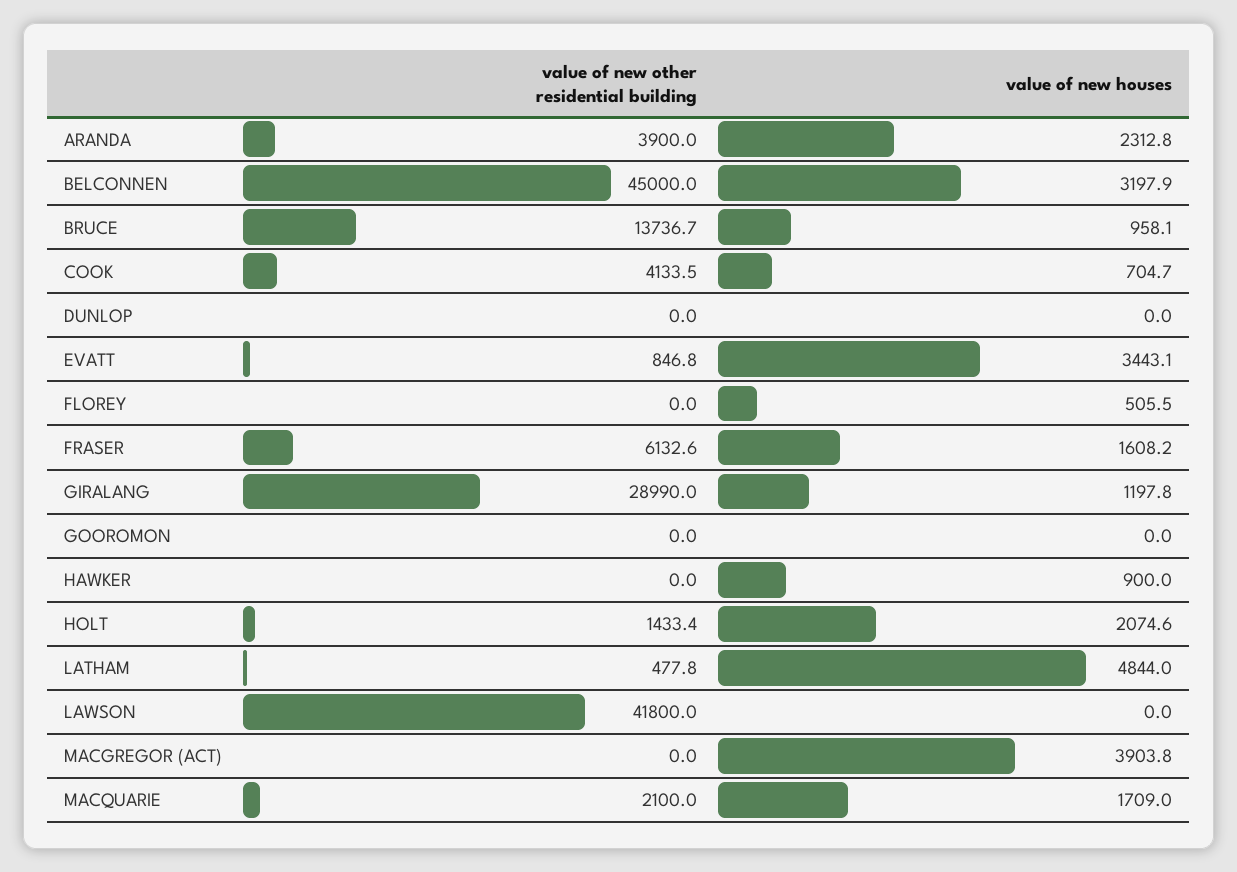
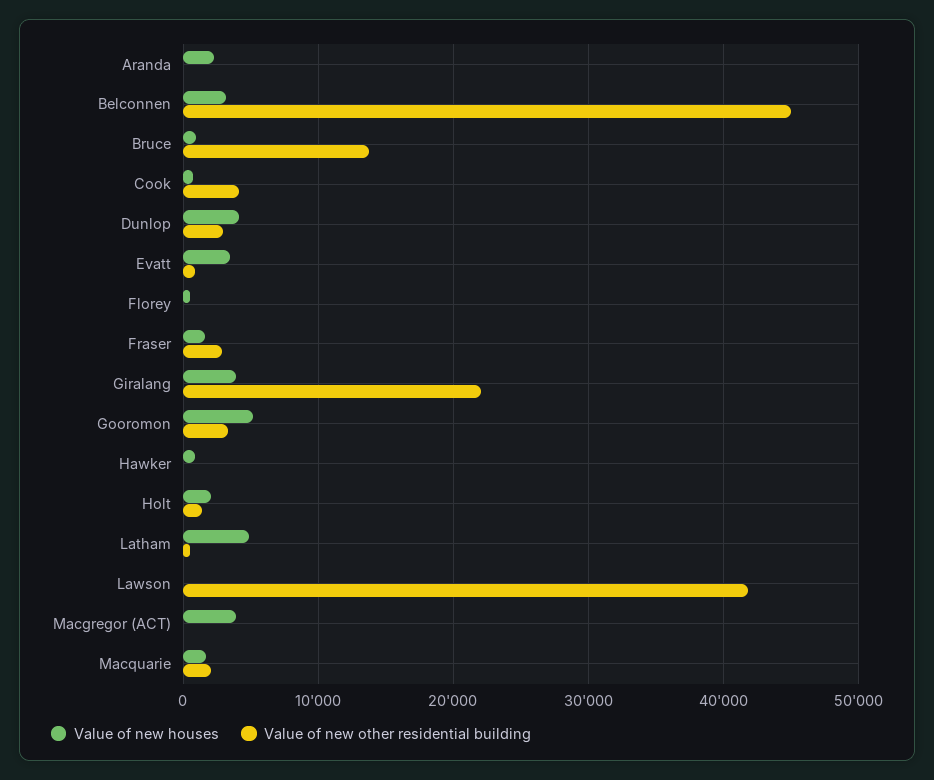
value of new other residential building, ARANDA: 3900 -> 0
value of new other residential building, DUNLOP: 0 -> 3000
value of new houses, DUNLOP: 0 -> 4000
value of new other residential building, FRASER: 6132.6 -> 3000
value of new other residential building, GIRALANG: 28990 -> 22000
value of new houses, GIRALANG: 1197.8 -> 4000
value of new other residential building, GOOROMON: 0 -> 3000
value of new houses, GOOROMON: 0 -> 5000

